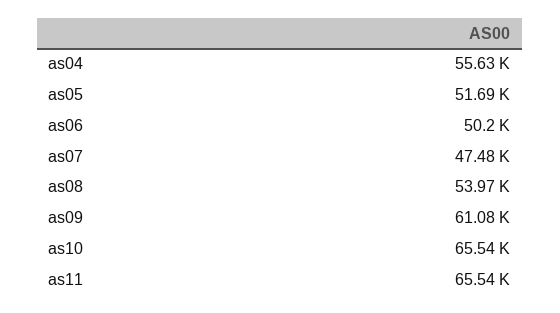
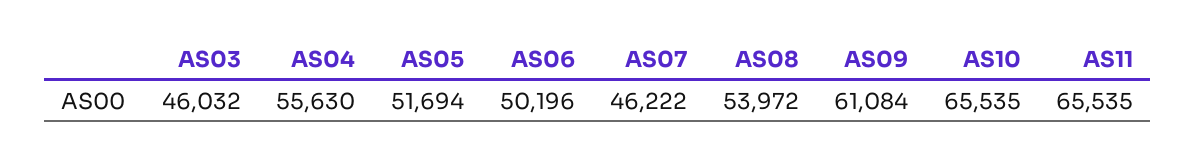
as07: 47480 -> 46222
AS03: none -> 46032

